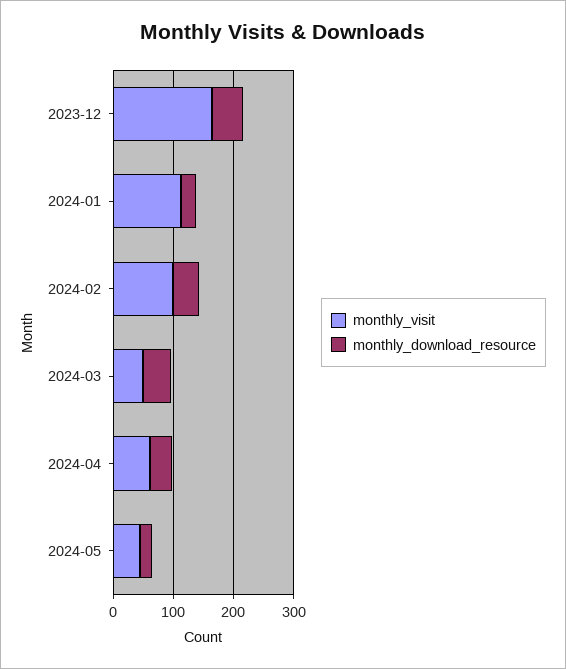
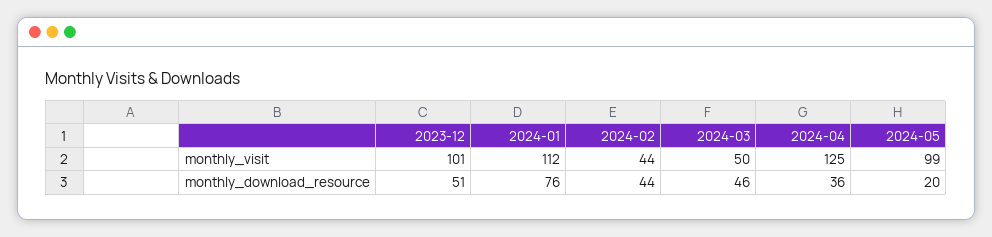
monthly_visit, 2023-12: 160 -> 101
monthly_download_resource, 2024-01: 20 -> 76
monthly_visit, 2024-02: 100 -> 44
monthly_visit, 2024-04: 60 -> 125
monthly_visit, 2024-05: 40 -> 99

